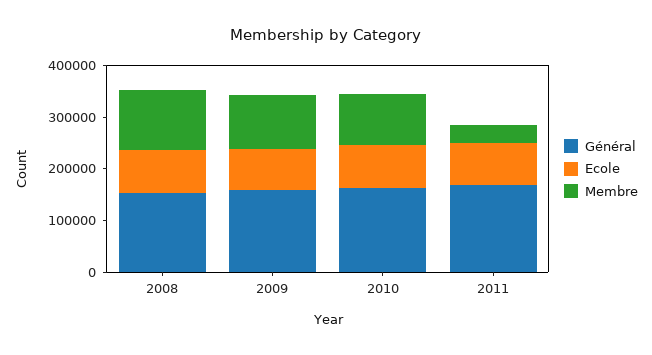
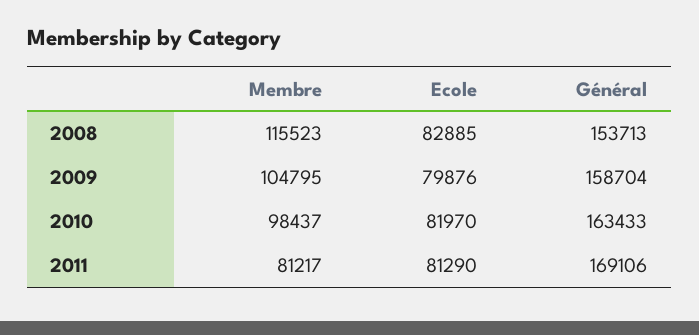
Membre, 2011: 40000 -> 81217

